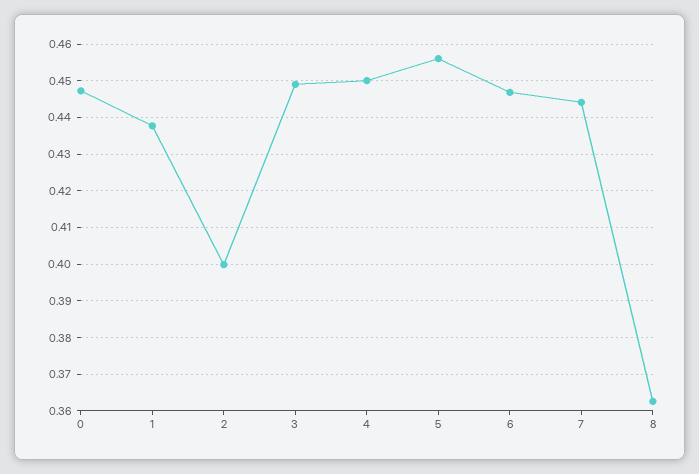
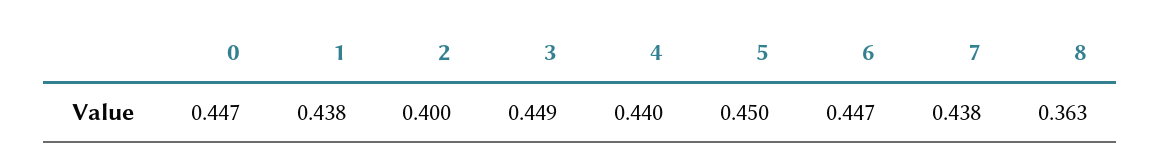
4: 0.45 -> 0.44
5: 0.456 -> 0.45
7: 0.444 -> 0.438

